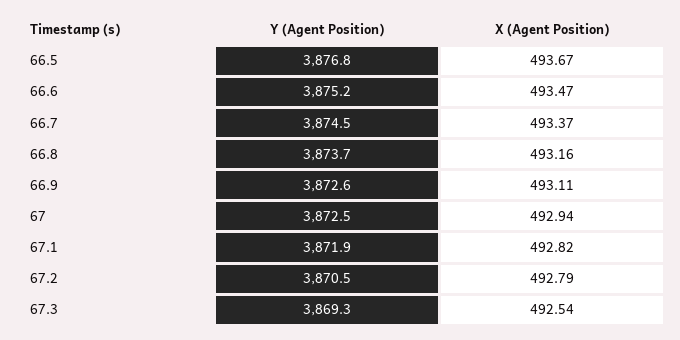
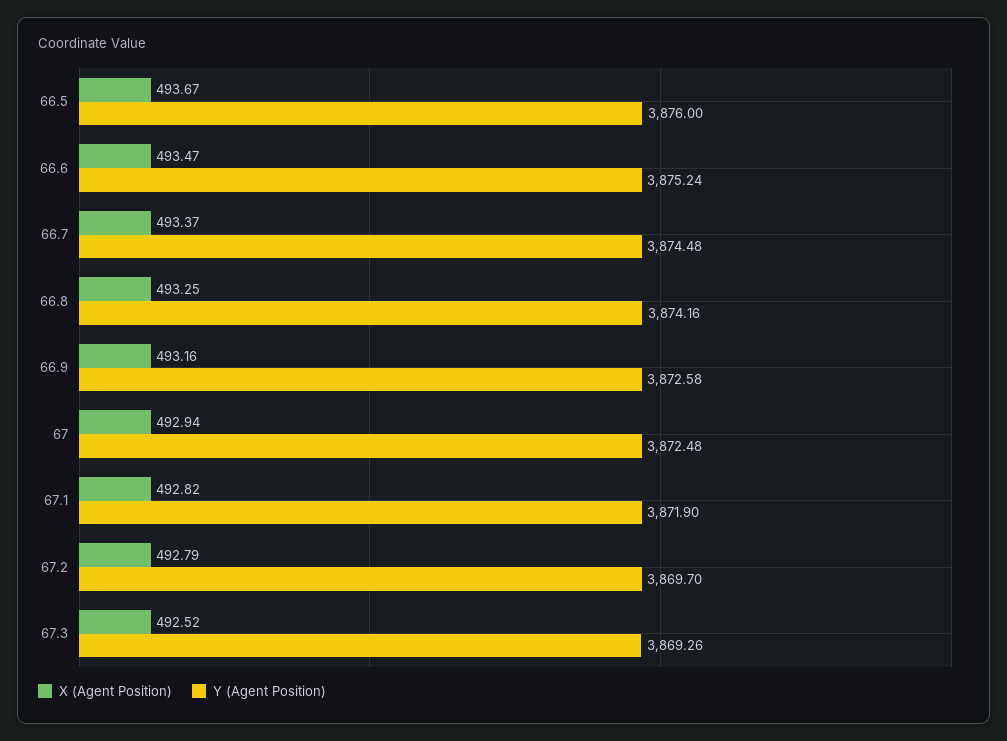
Y (Agent Position), 66.5: 3876.8 -> 3876
Y (Agent Position), 66.8: 3873.7 -> 3874.16
X (Agent Position), 66.8: 493.16 -> 493.25
X (Agent Position), 66.9: 493.11 -> 493.16
Y (Agent Position), 67.2: 3870.5 -> 3869.7
X (Agent Position), 67.3: 492.54 -> 492.52

